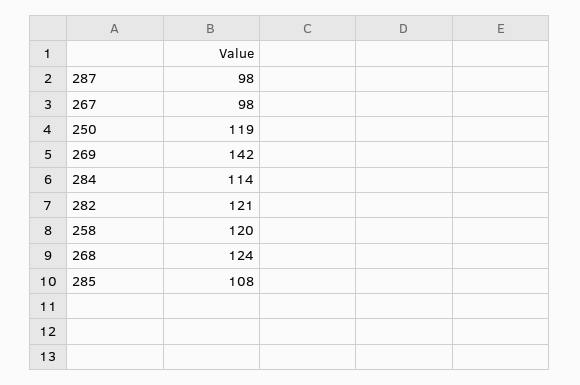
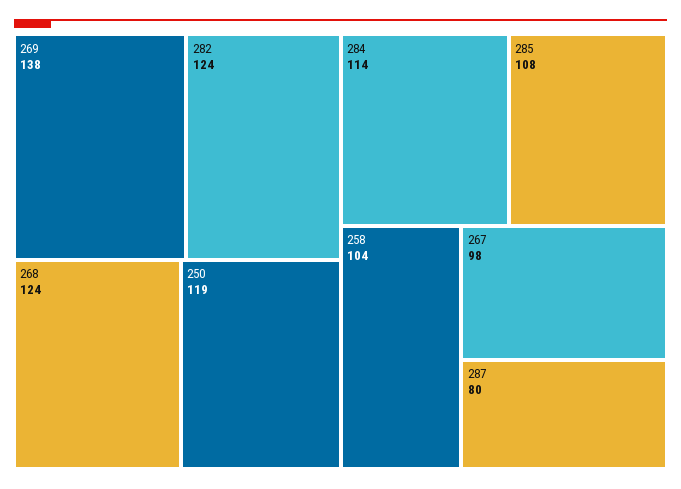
287: 98 -> 80
269: 142 -> 138
282: 121 -> 124
258: 120 -> 104

